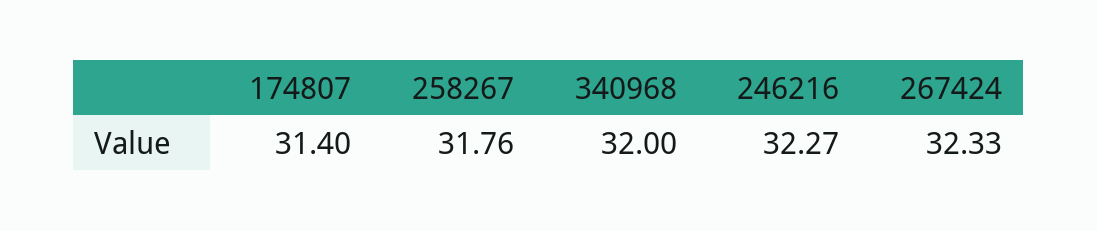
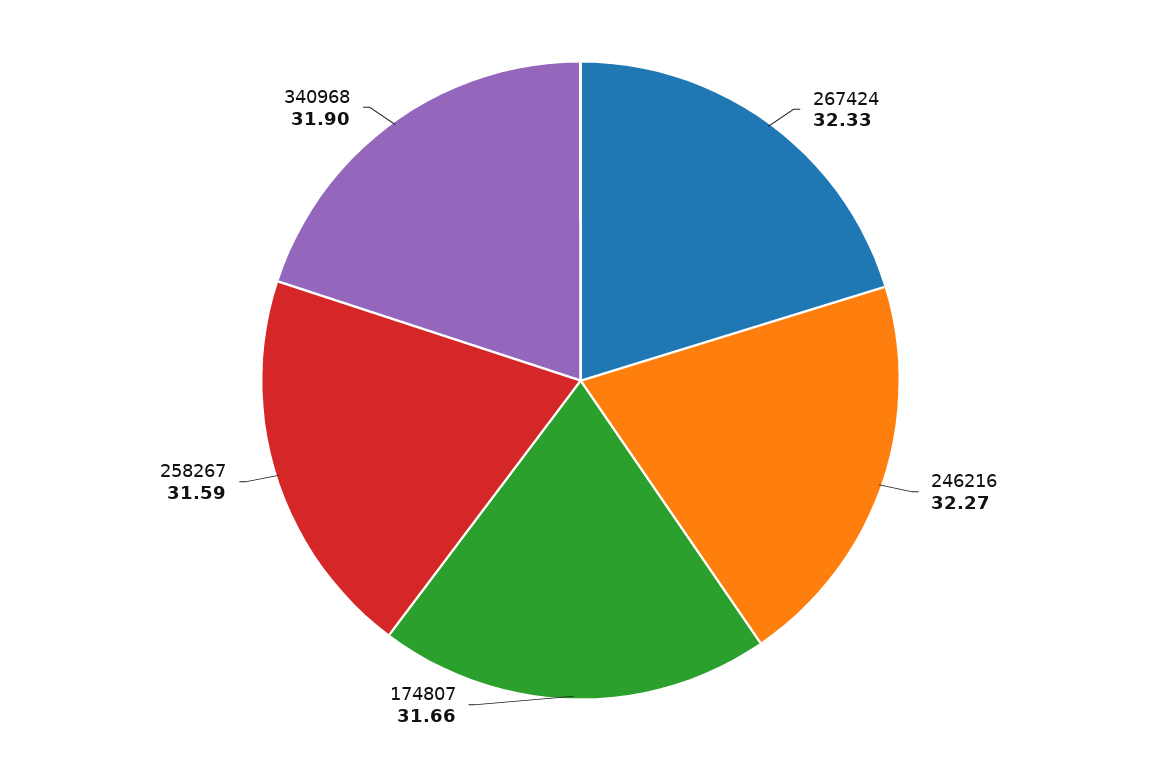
174807: 31.4 -> 31.66
258267: 31.76 -> 31.59
340968: 32 -> 31.9

